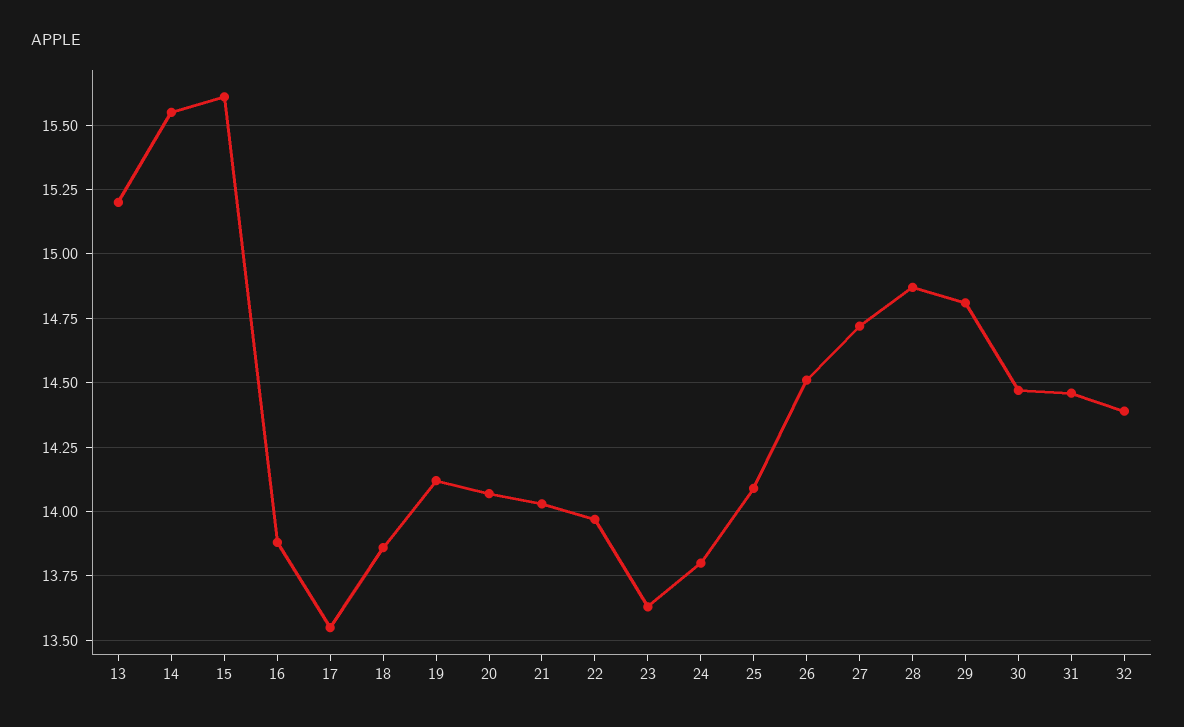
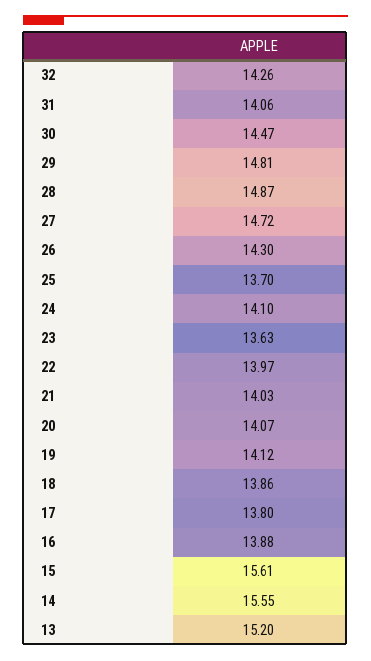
17: 13.55 -> 13.8
24: 13.8 -> 14.1
25: 14.1 -> 13.7
26: 14.5 -> 14.3
31: 14.45 -> 14.06
32: 14.4 -> 14.26

